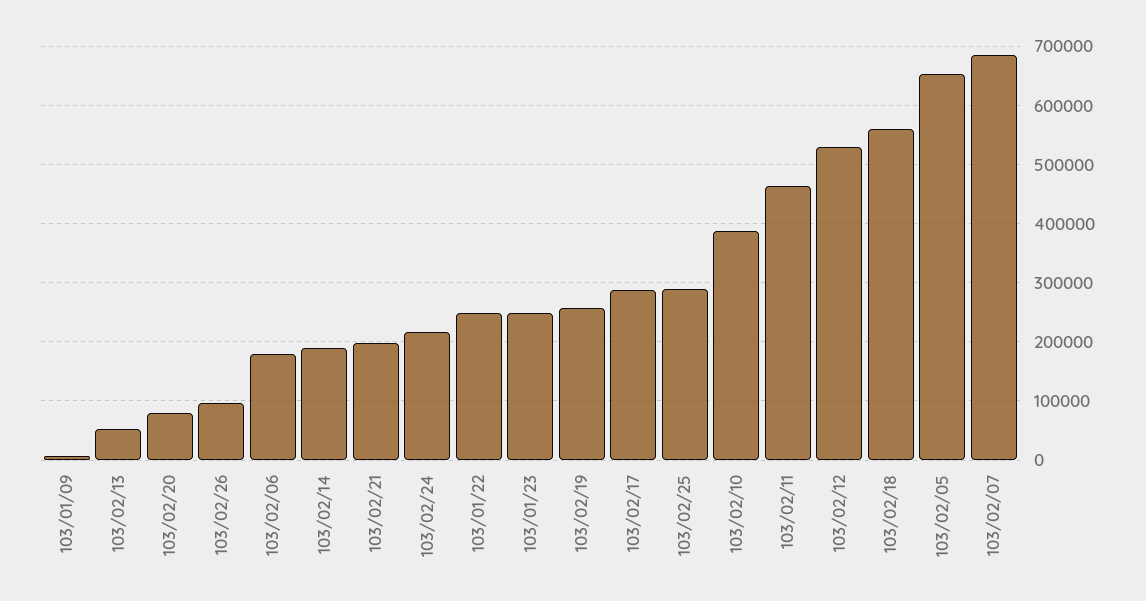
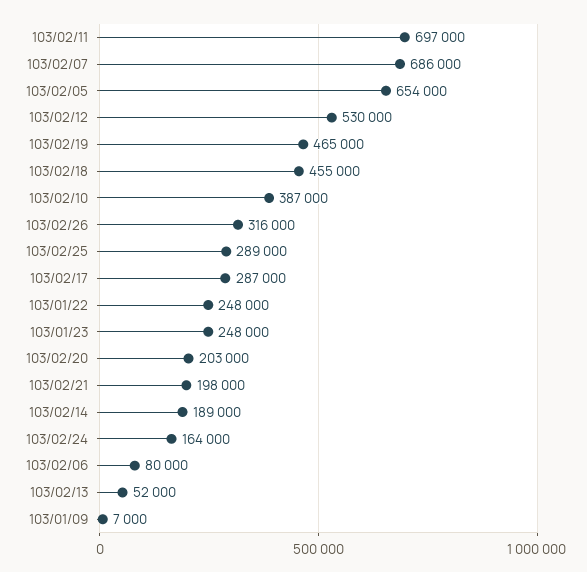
103/02/20: 80000 -> 203000
103/02/26: 100000 -> 316000
103/02/06: 180000 -> 80000
103/02/24: 220000 -> 164000
103/02/19: 260000 -> 465000
103/02/11: 460000 -> 697000
103/02/18: 560000 -> 455000

